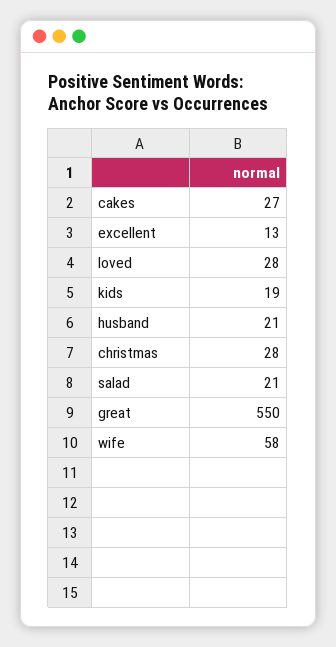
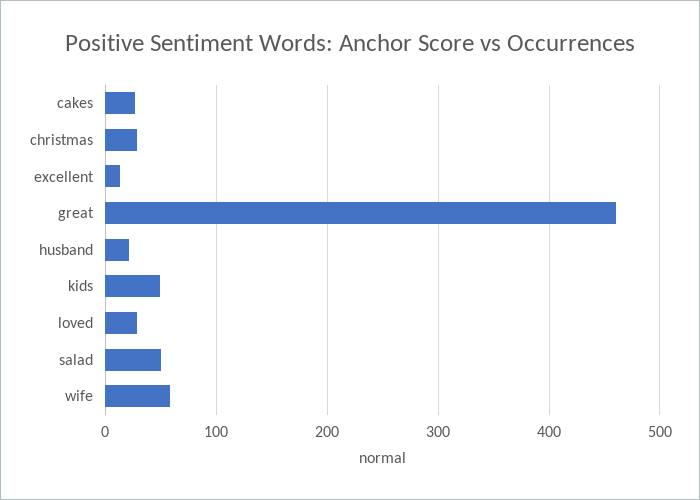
kids: 19 -> 50
salad: 21 -> 50
great: 550 -> 460

